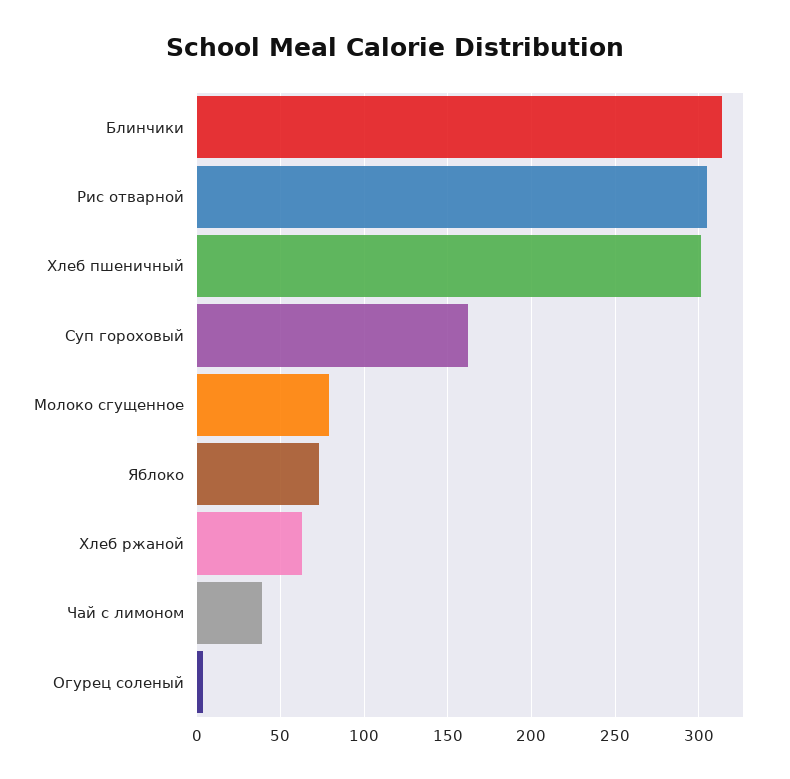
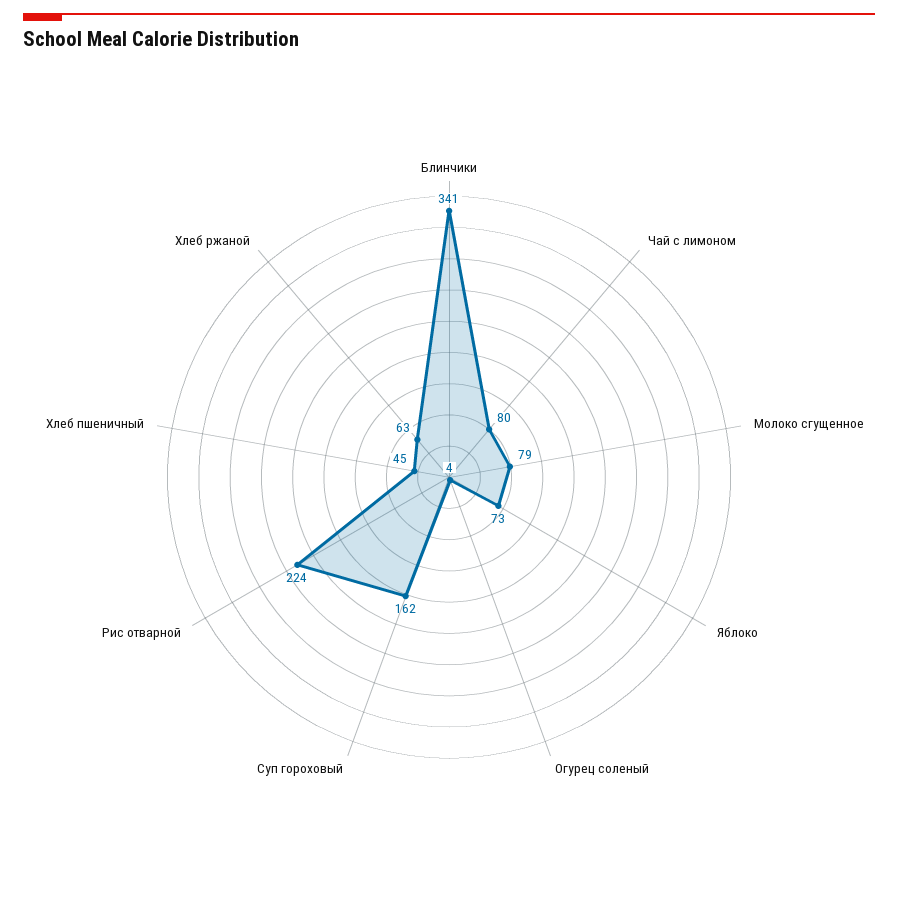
Блинчики: 315 -> 341
Рис отварной: 305 -> 224
Хлеб пшеничный: 300 -> 45
Чай с лимоном: 40 -> 80

